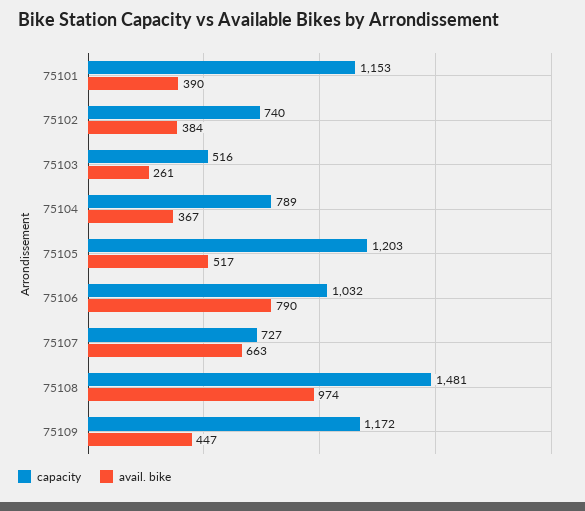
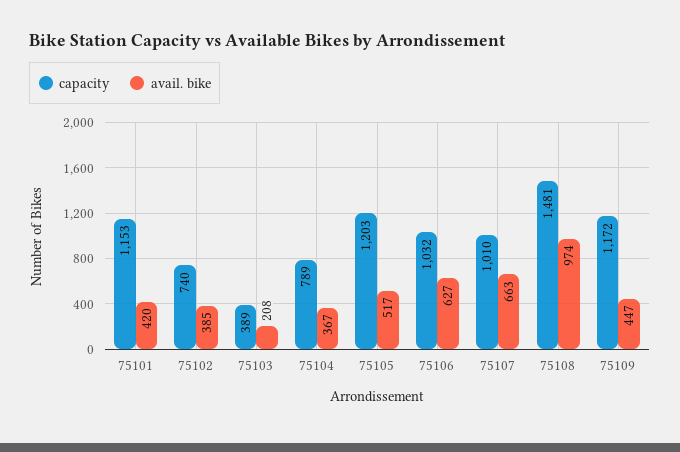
avail. bike, 75101: 390 -> 420
avail. bike, 75102: 384 -> 385
capacity, 75103: 516 -> 389
avail. bike, 75103: 261 -> 208
avail. bike, 75106: 790 -> 627
capacity, 75107: 727 -> 1010

